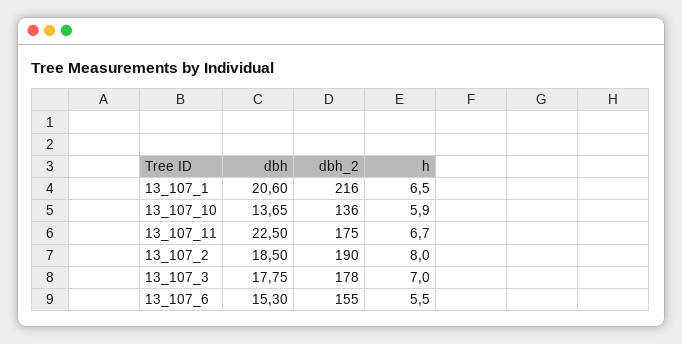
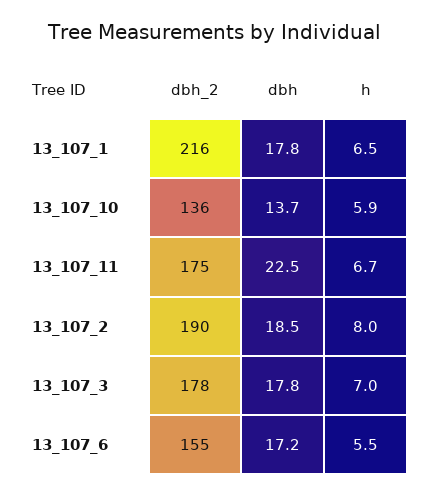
dbh, 13_107_1: 20.6 -> 17.8
dbh, 13_107_6: 15.3 -> 17.2

